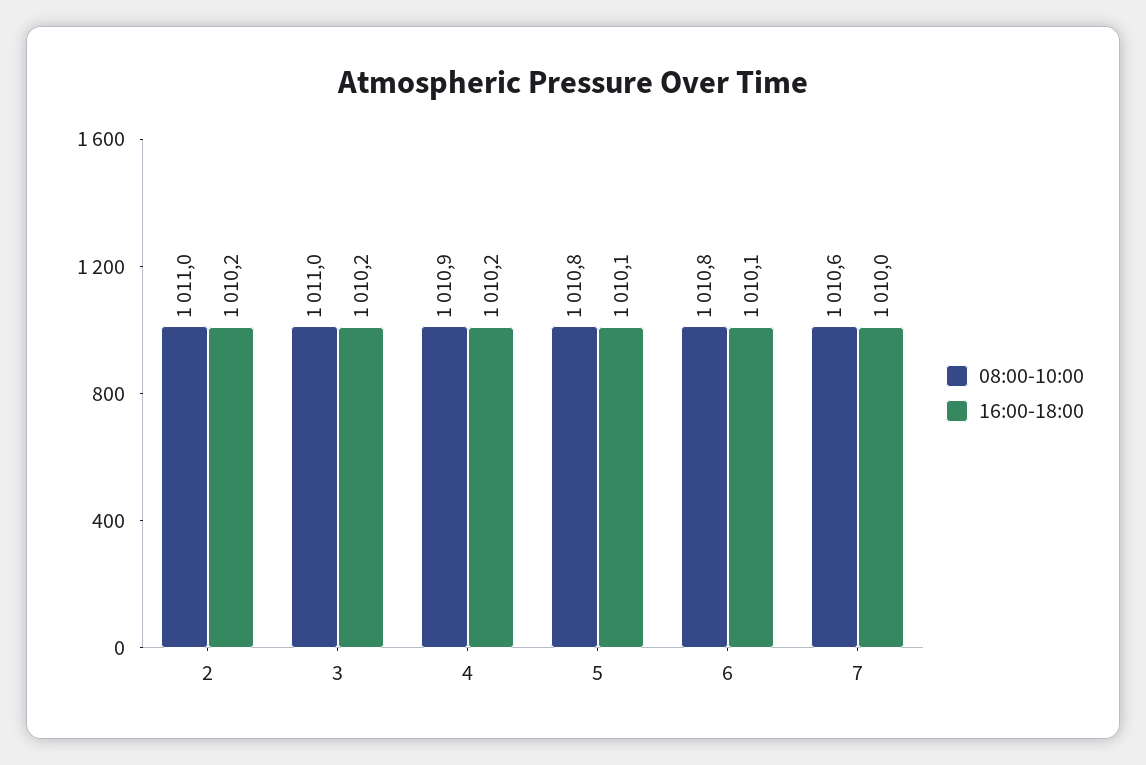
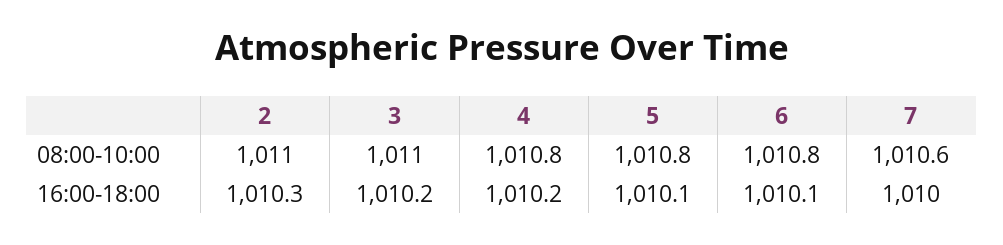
16:00-18:00, 2: 1010.2 -> 1010.3
08:00-10:00, 4: 1010.9 -> 1010.8

